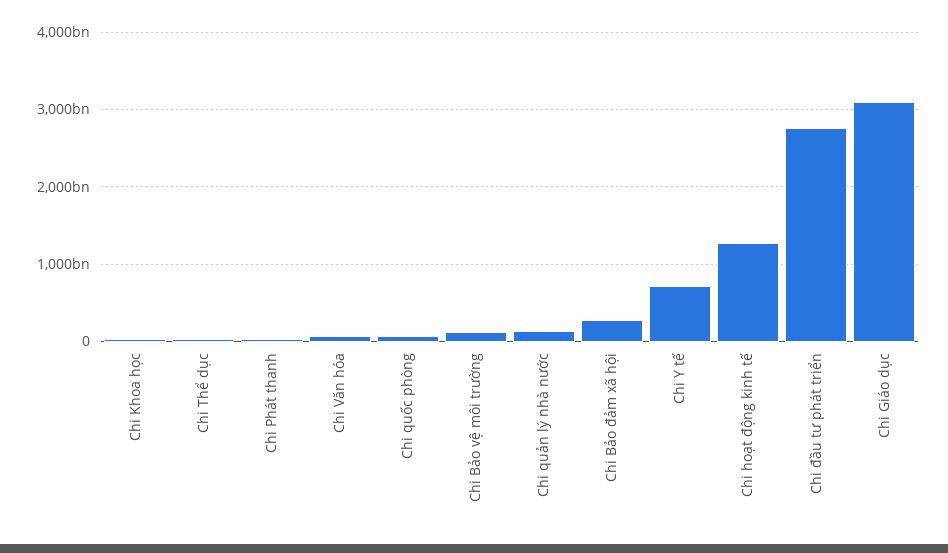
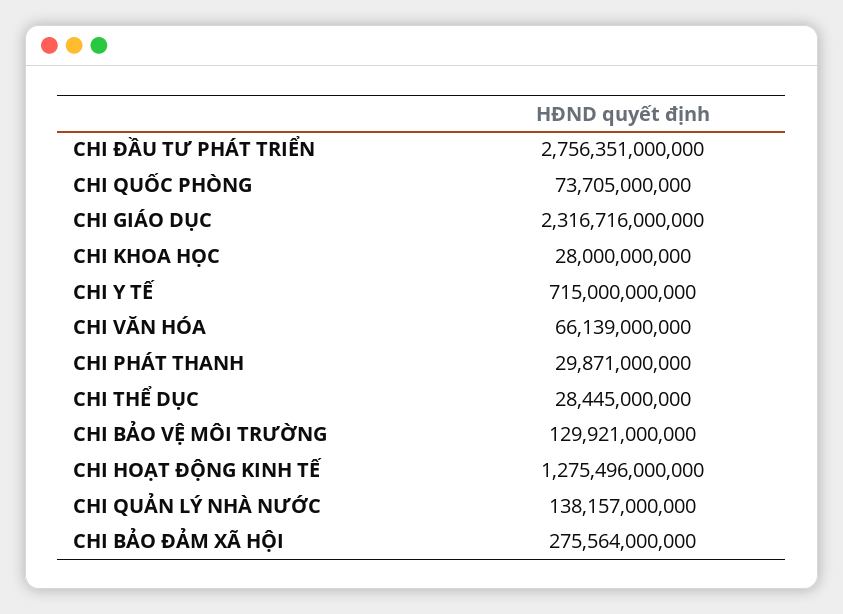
Chi Giáo dục: 3100000000000 -> 2316716000000

